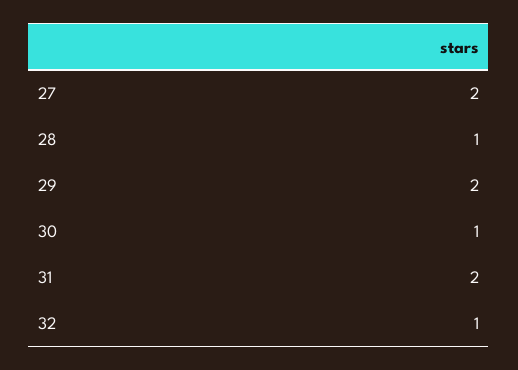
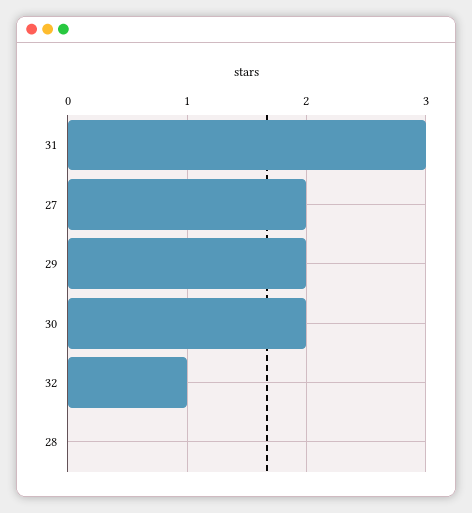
28: 1 -> 0
30: 1 -> 2
31: 2 -> 3

